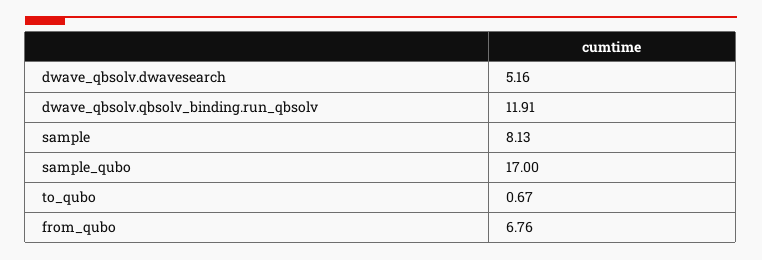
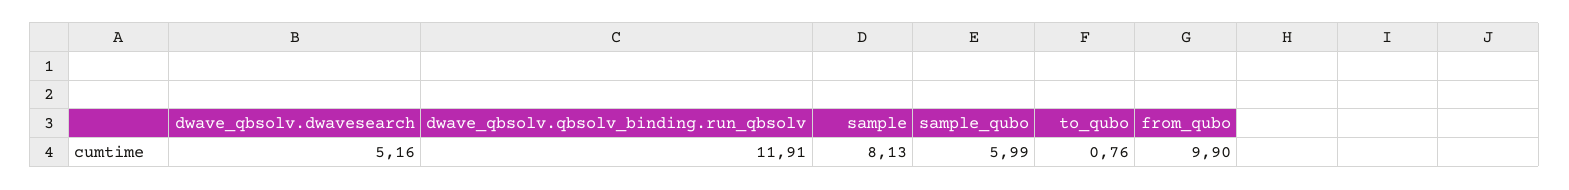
sample_qubo: 17 -> 5.99
to_qubo: 0.67 -> 0.76
from_qubo: 6.76 -> 9.9

